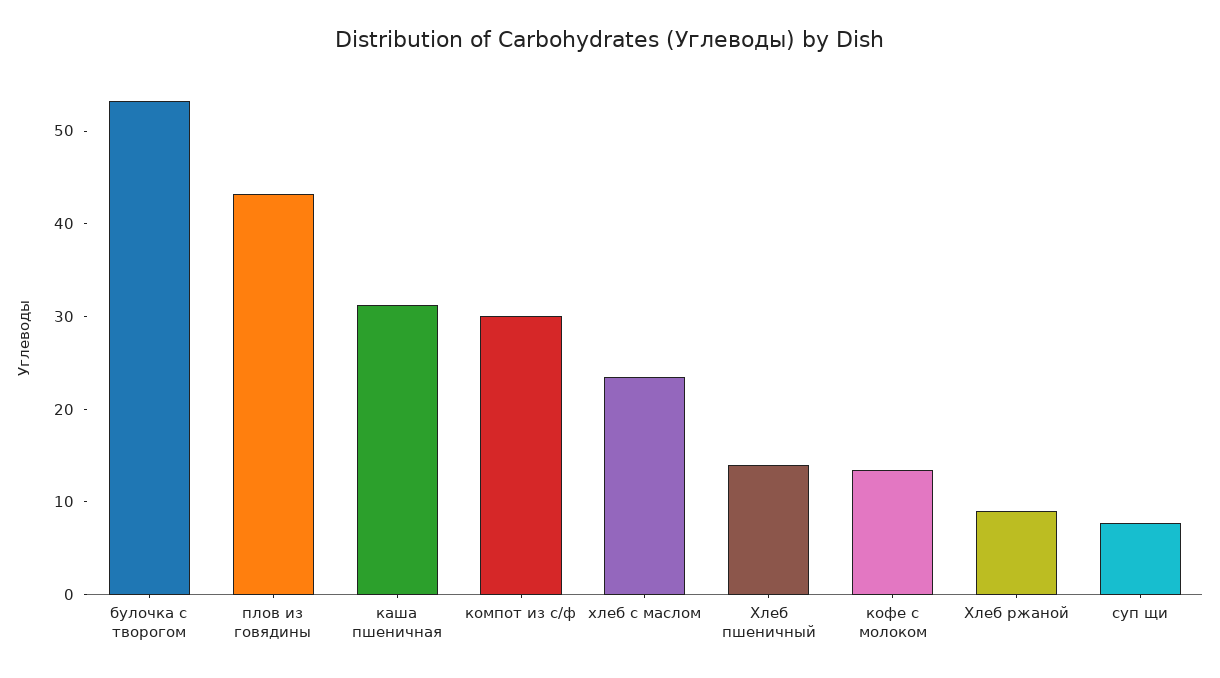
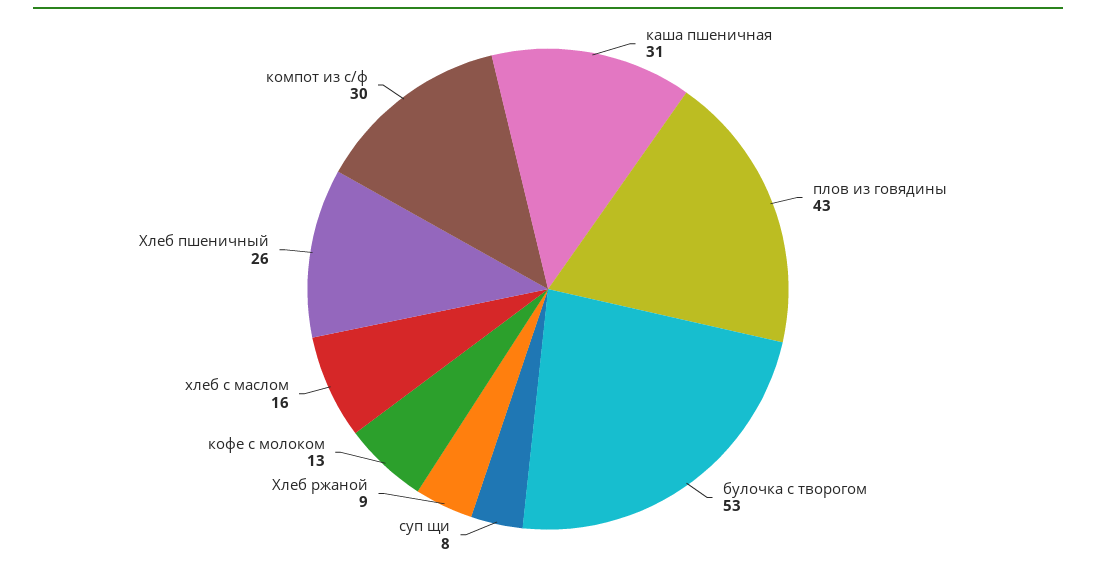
хлеб с маслом: 24 -> 16
Хлеб пшеничный: 14 -> 26

